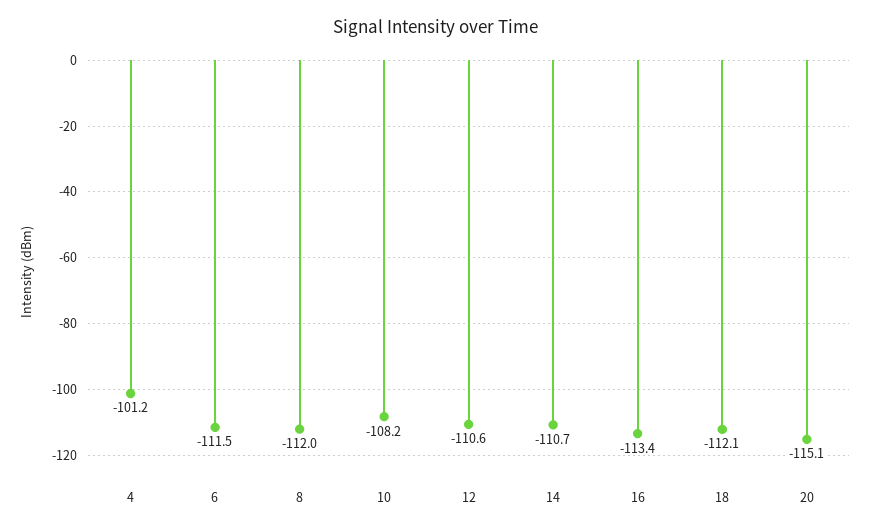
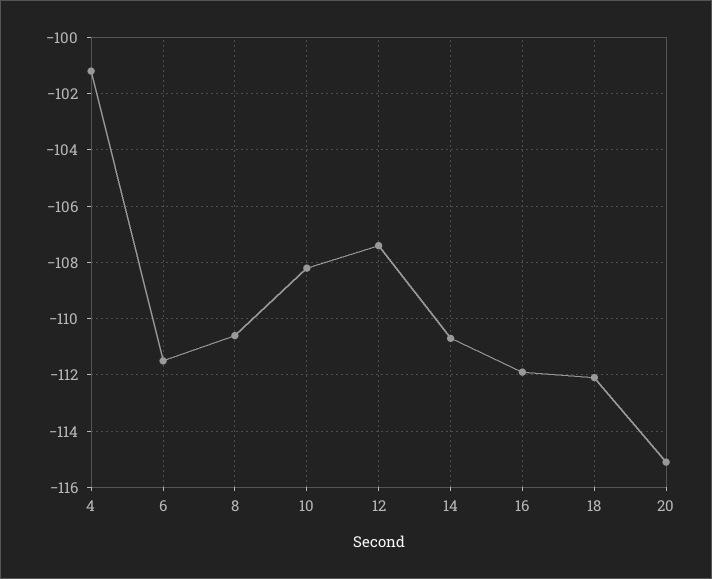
8: -112 -> -110.5
12: -110.6 -> -107.5
16: -113.4 -> -112

